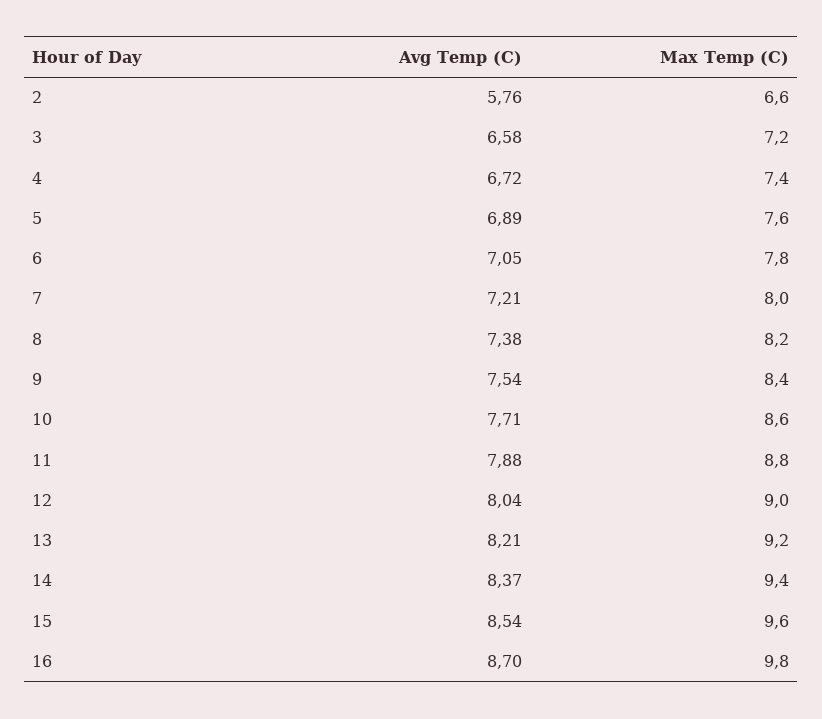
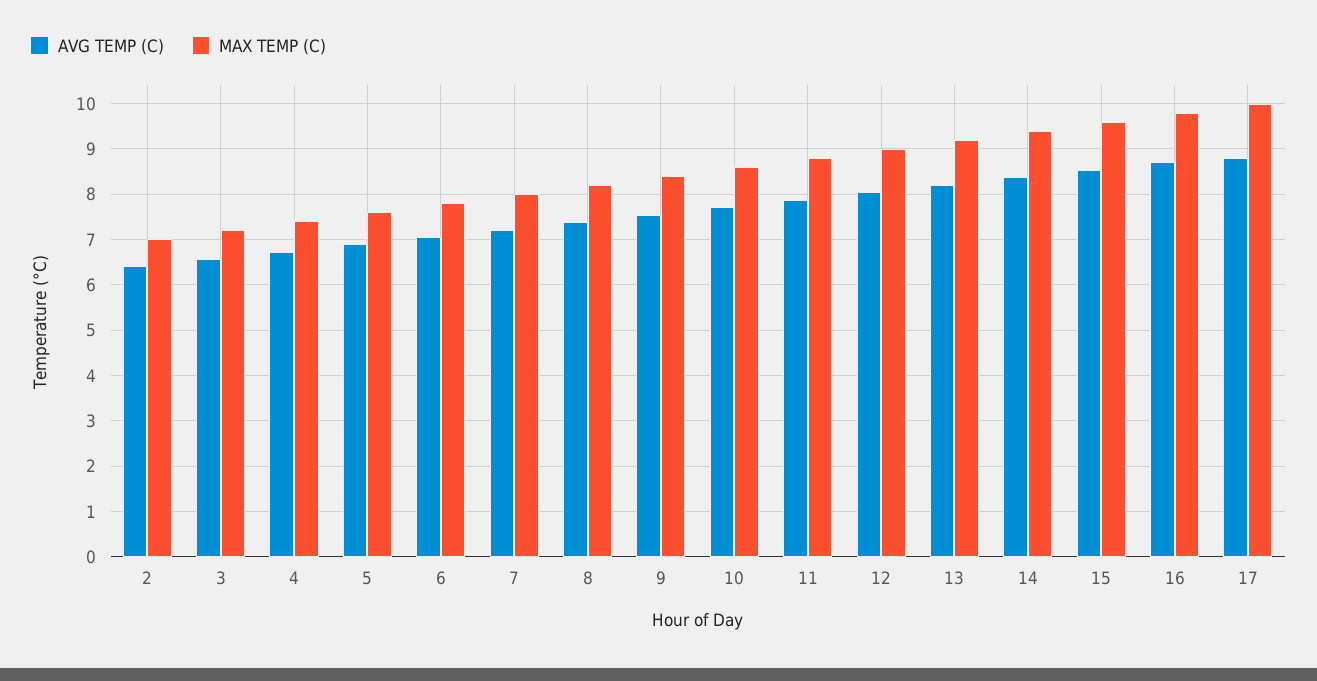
Avg Temp (C), 2: 5.76 -> 6.4
Max Temp (C), 2: 6.6 -> 7
Avg Temp (C), 17: none -> 8.8
Max Temp (C), 17: none -> 10

